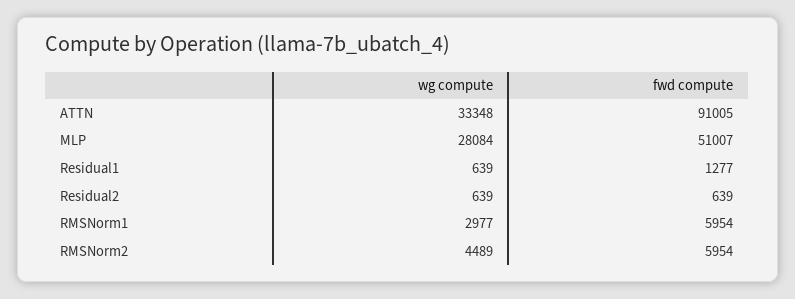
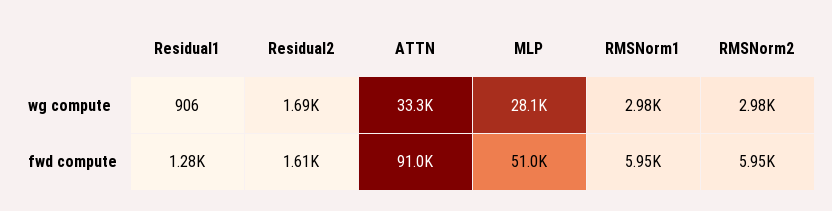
wg compute, Residual1: 639 -> 906
wg compute, Residual2: 639 -> 1690
fwd compute, Residual2: 639 -> 1610
wg compute, RMSNorm2: 4489 -> 2980

